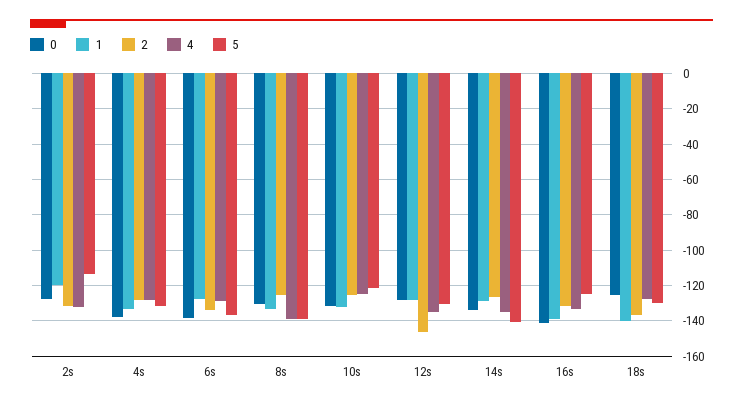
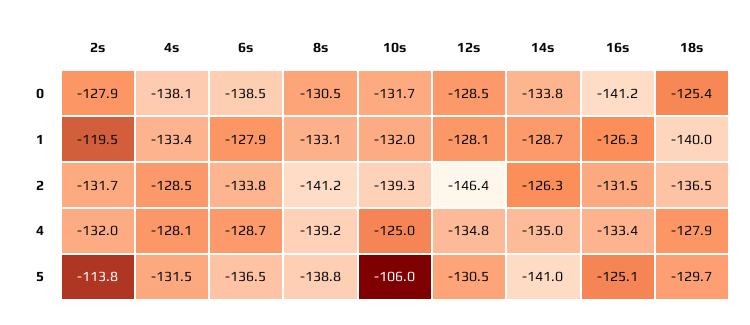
2, 8s: -125 -> -141.2
2, 10s: -125 -> -139.3
5, 10s: -120 -> -106
1, 16s: -140 -> -126.3

